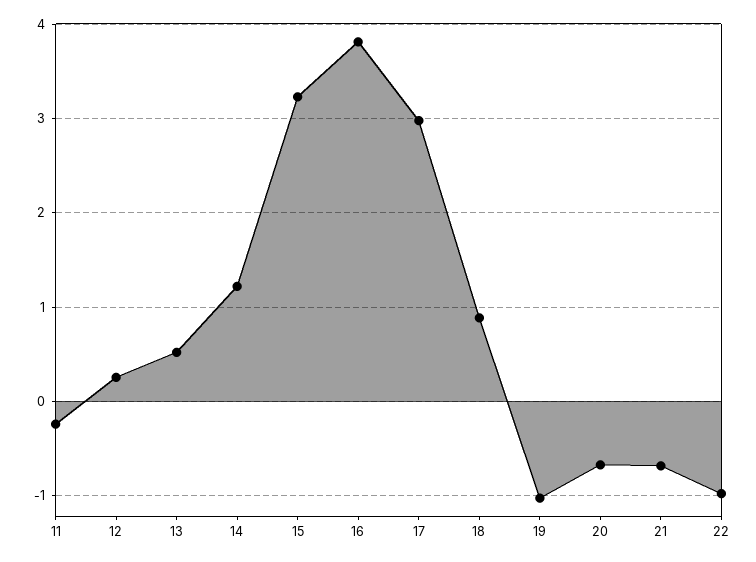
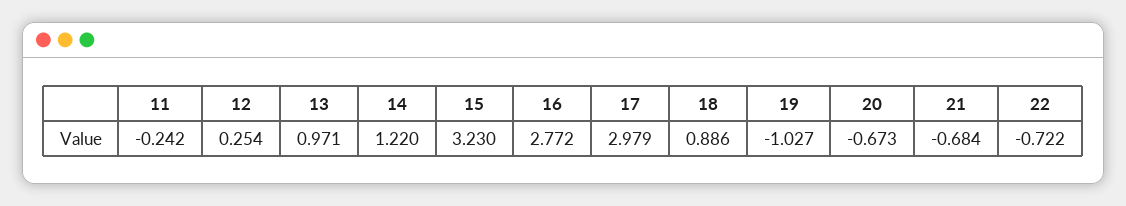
13: 0.5 -> 0.971
16: 3.8 -> 2.772
22: -1 -> -0.722

